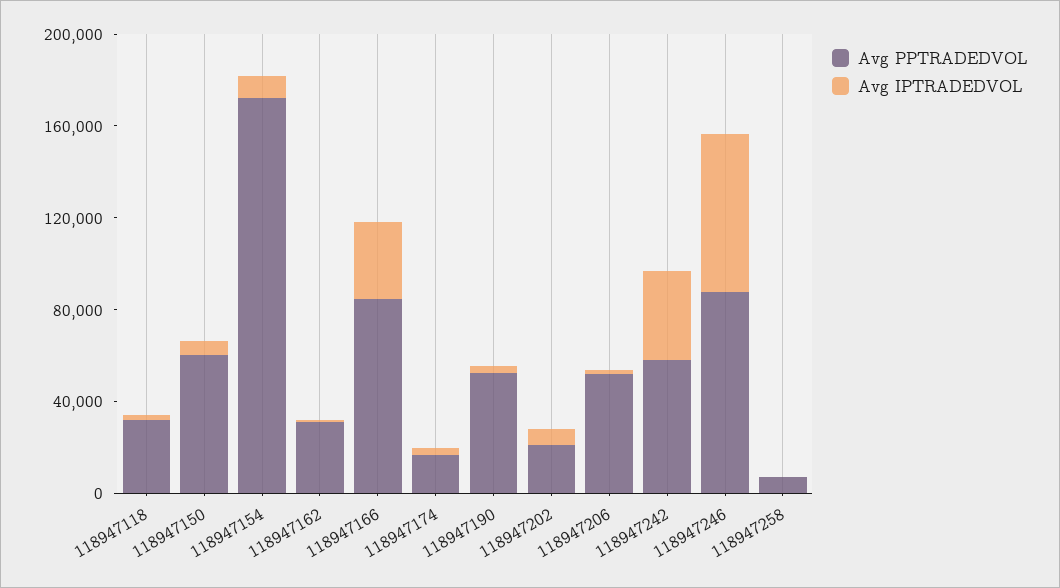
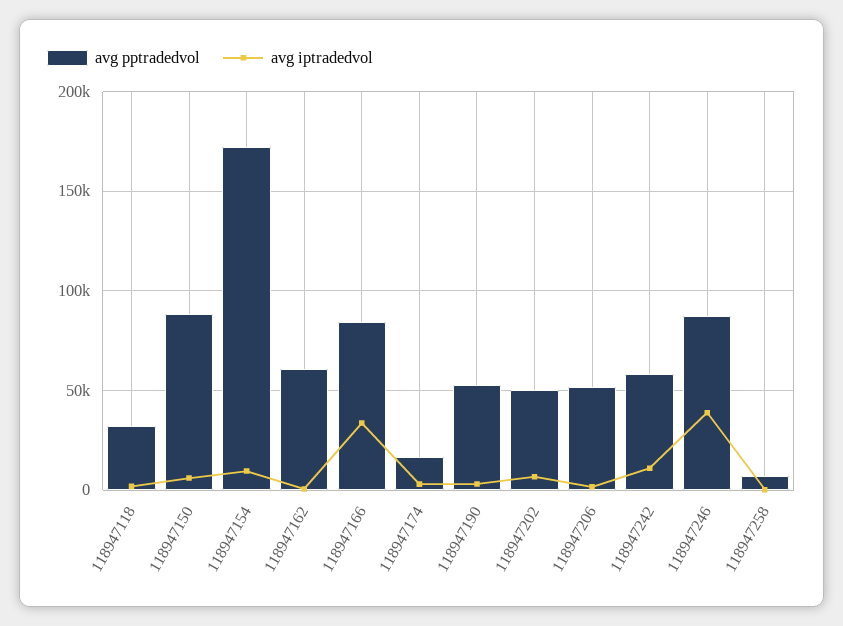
Avg PPTRADEDVOL, 118947150: 60000 -> 90000
Avg PPTRADEDVOL, 118947162: 30000 -> 60000
Avg PPTRADEDVOL, 118947202: 20000 -> 50000
Avg IPTRADEDVOL, 118947242: 40000 -> 10000
Avg IPTRADEDVOL, 118947246: 70000 -> 40000

